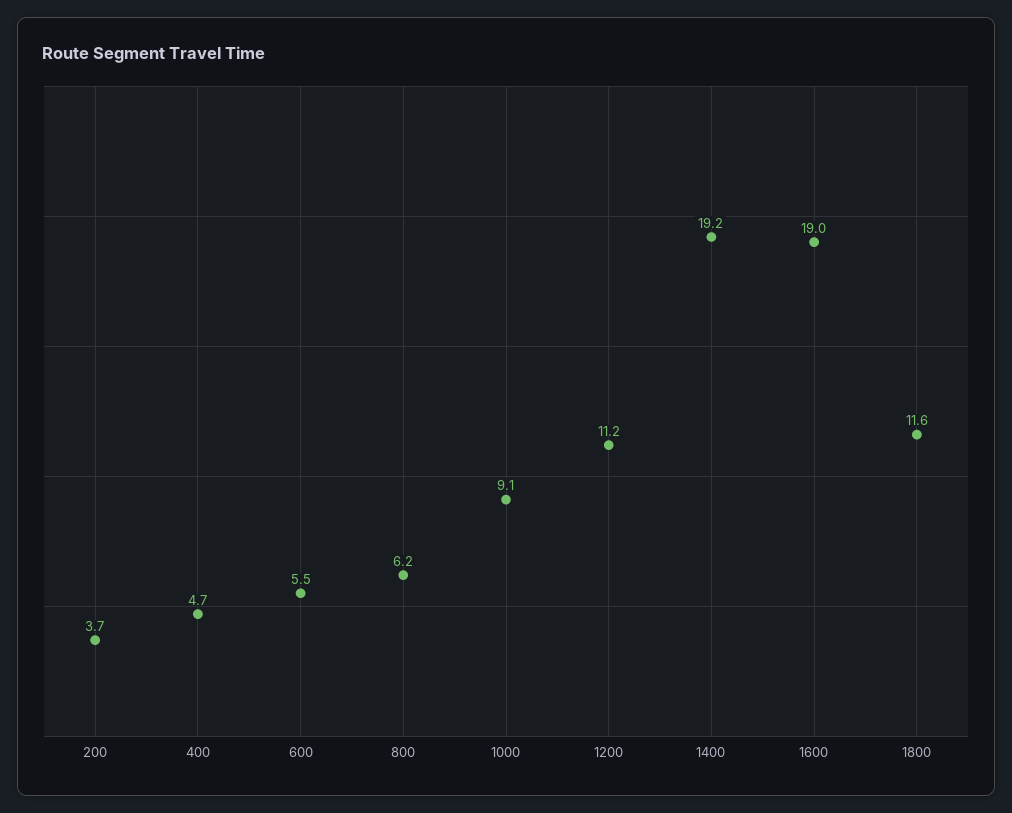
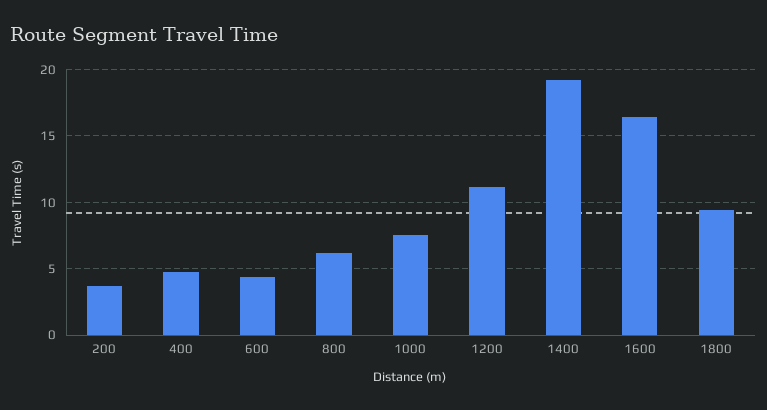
600: 5.5 -> 4.5
1000: 9.1 -> 7.5
1600: 19 -> 16.5
1800: 11.6 -> 9.5

